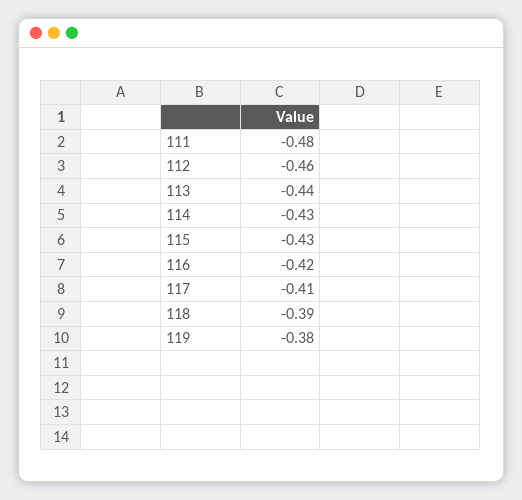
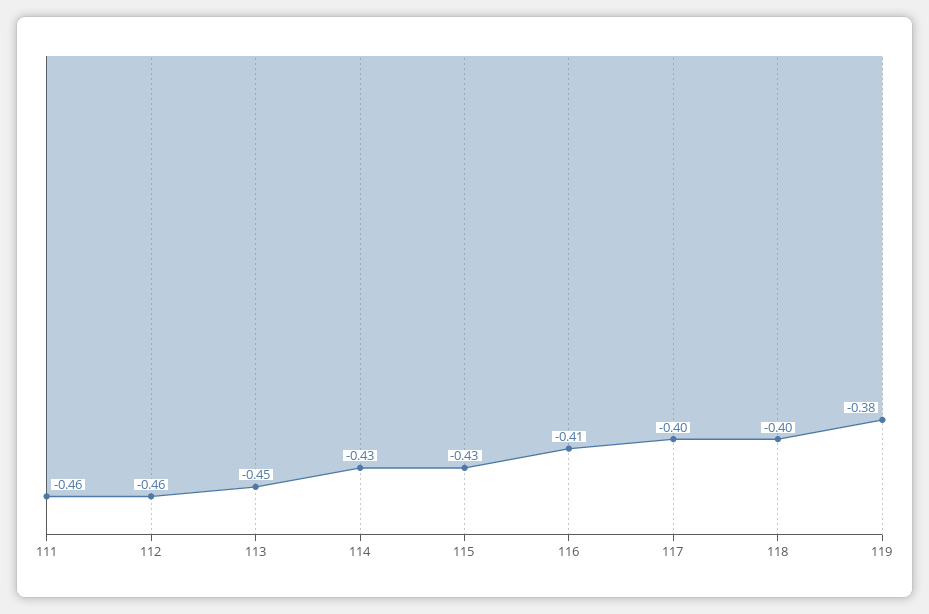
111: -0.48 -> -0.46
113: -0.44 -> -0.45
116: -0.42 -> -0.41
117: -0.41 -> -0.4
118: -0.39 -> -0.4

